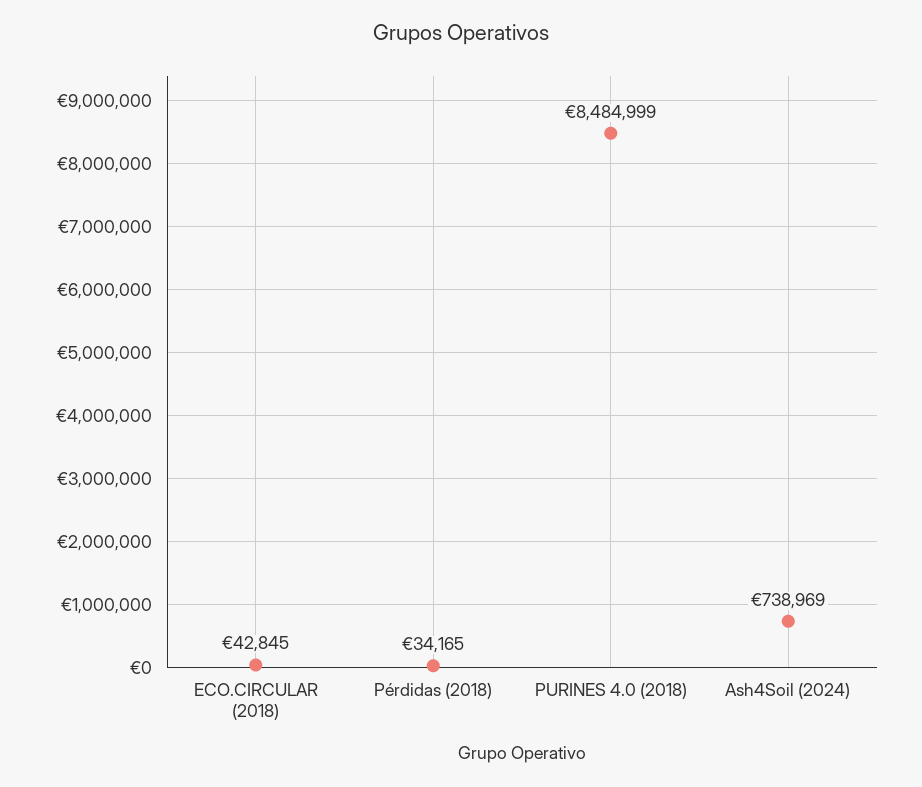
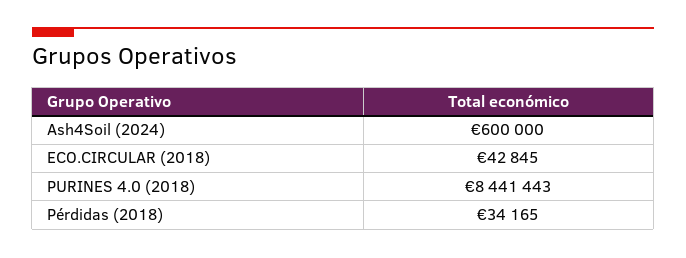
PURINES 4.0 (2018): 8484999 -> 8441443
Ash4Soil (2024): 738969 -> 600000

